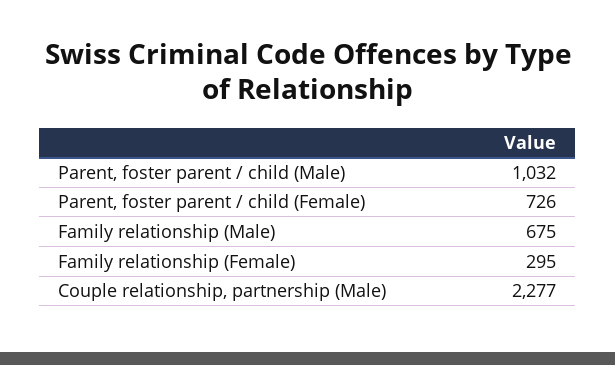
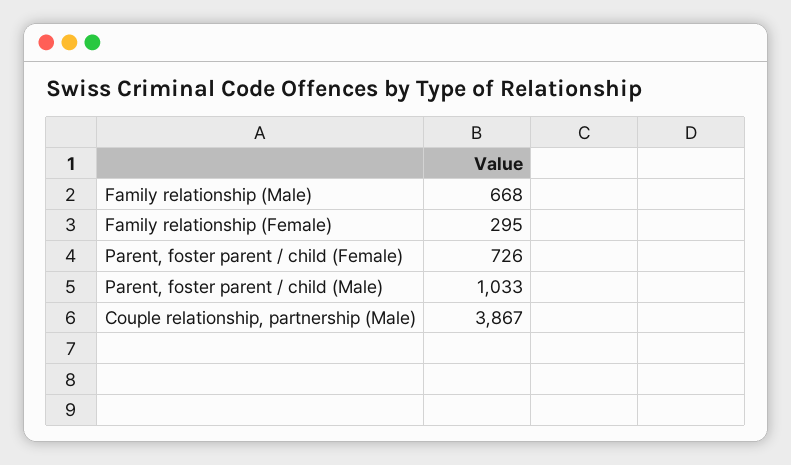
Parent, foster parent / child (Male): 1032 -> 1033
Family relationship (Male): 675 -> 668
Couple relationship, partnership (Male): 2277 -> 3867

